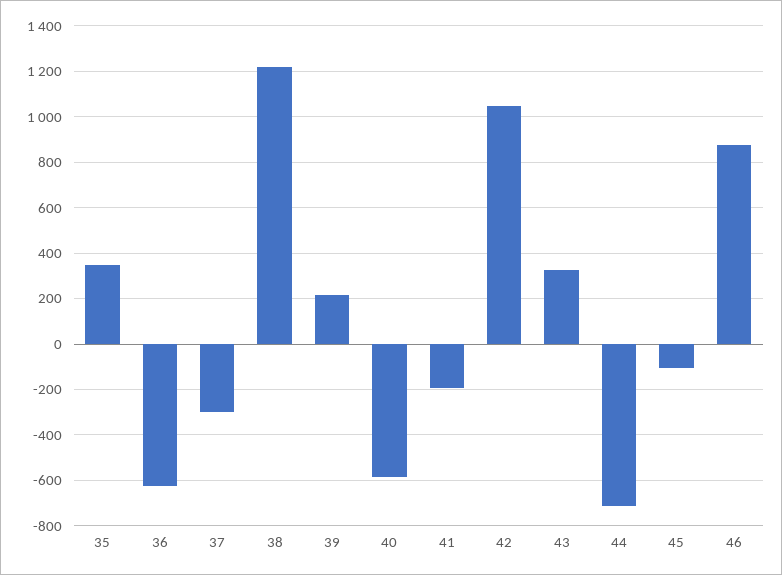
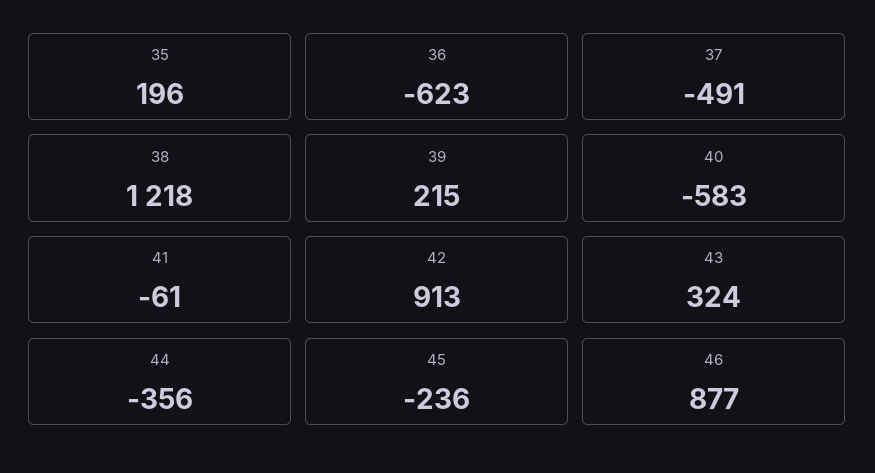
35: 350 -> 196
37: -300 -> -491
41: -200 -> -61
42: 1050 -> 913
44: -700 -> -356
45: -100 -> -236

